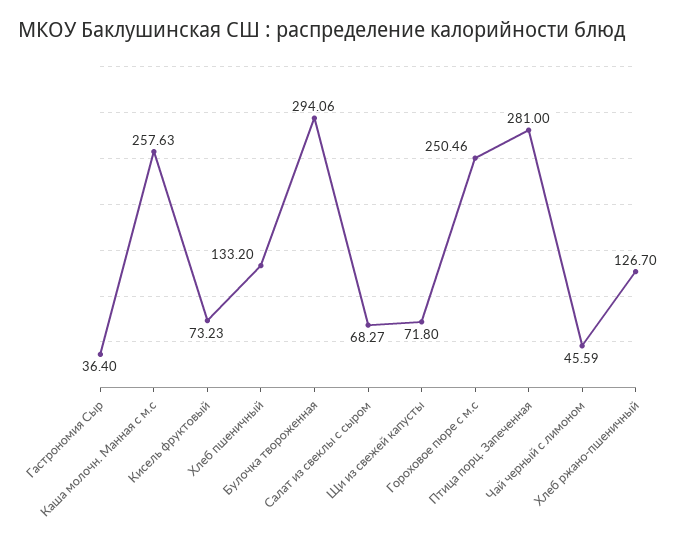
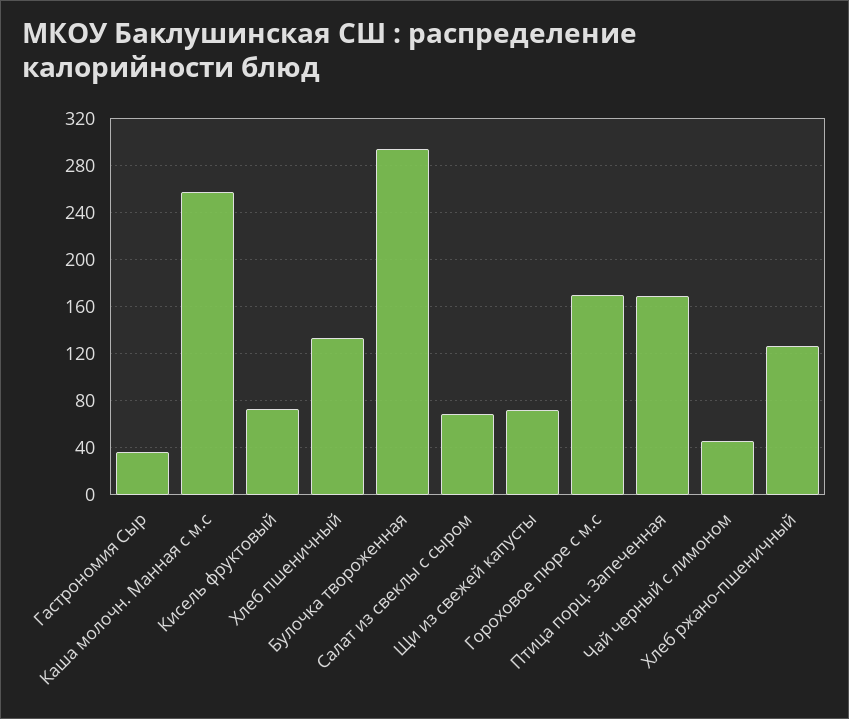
Гороховое пюре с м.с: 250.46 -> 170
Птица порц. Запеченная: 281 -> 170

